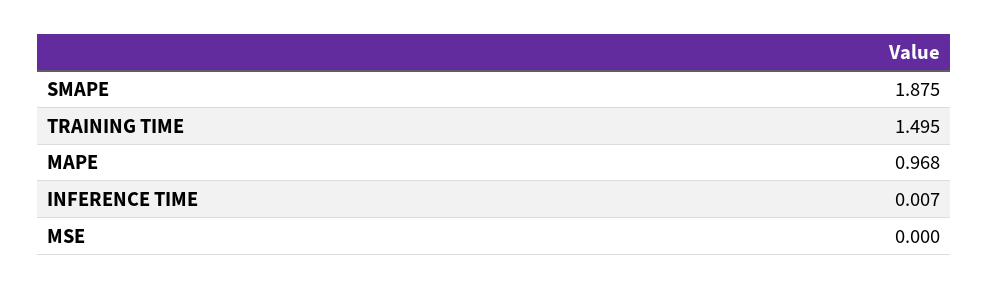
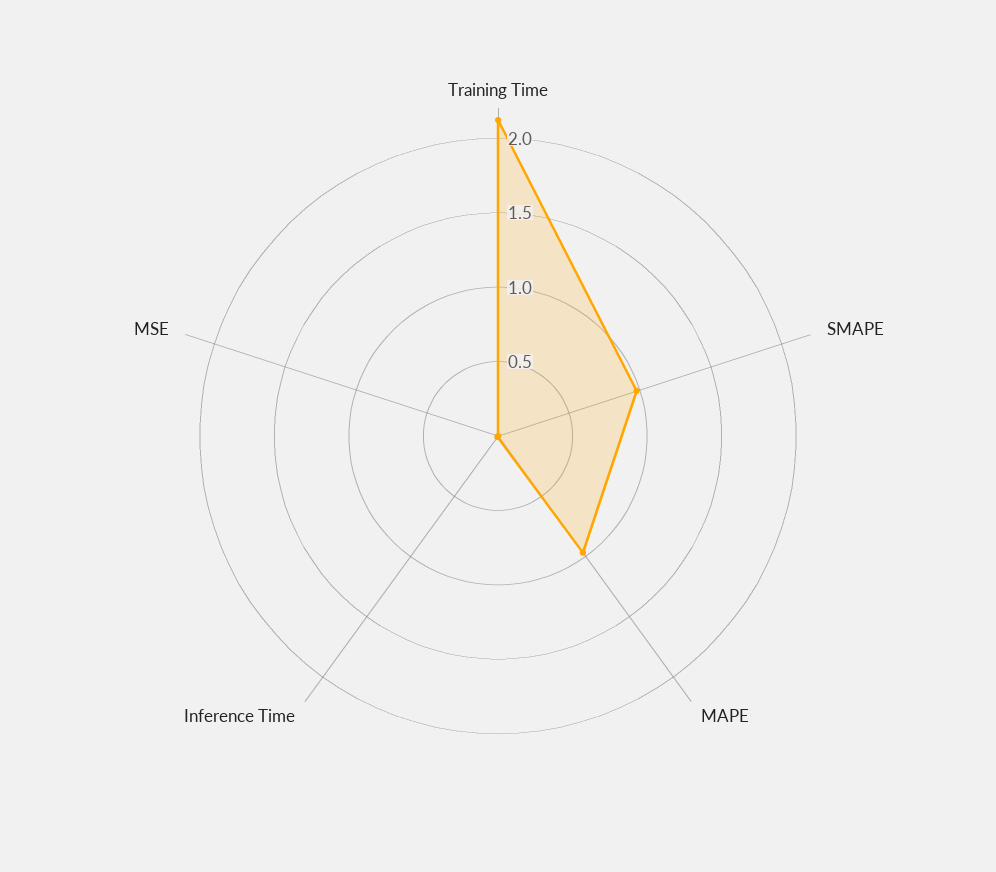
SMAPE: 1.875 -> 1
TRAINING TIME: 1.495 -> 2.1

